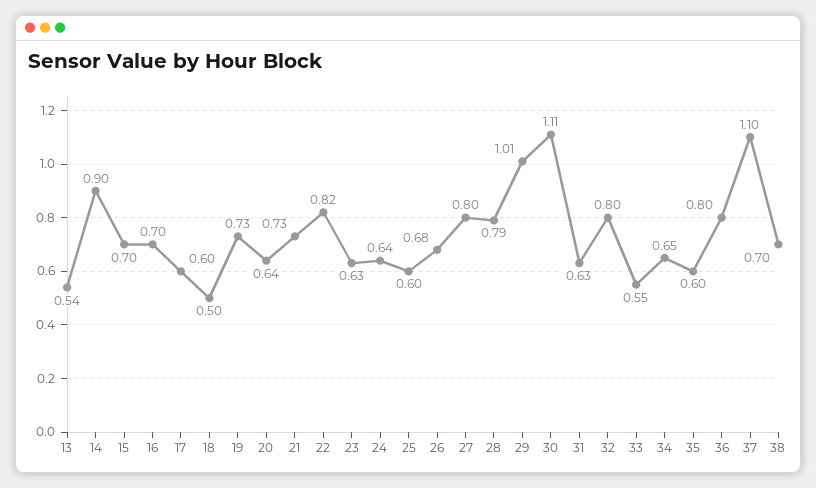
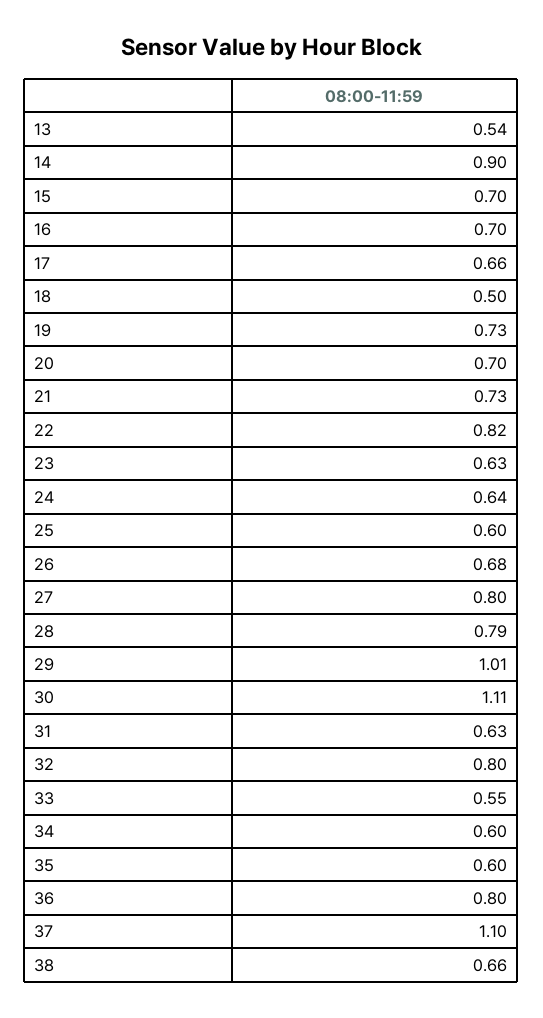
17: 0.6 -> 0.66
20: 0.64 -> 0.7
34: 0.65 -> 0.6
38: 0.7 -> 0.66

